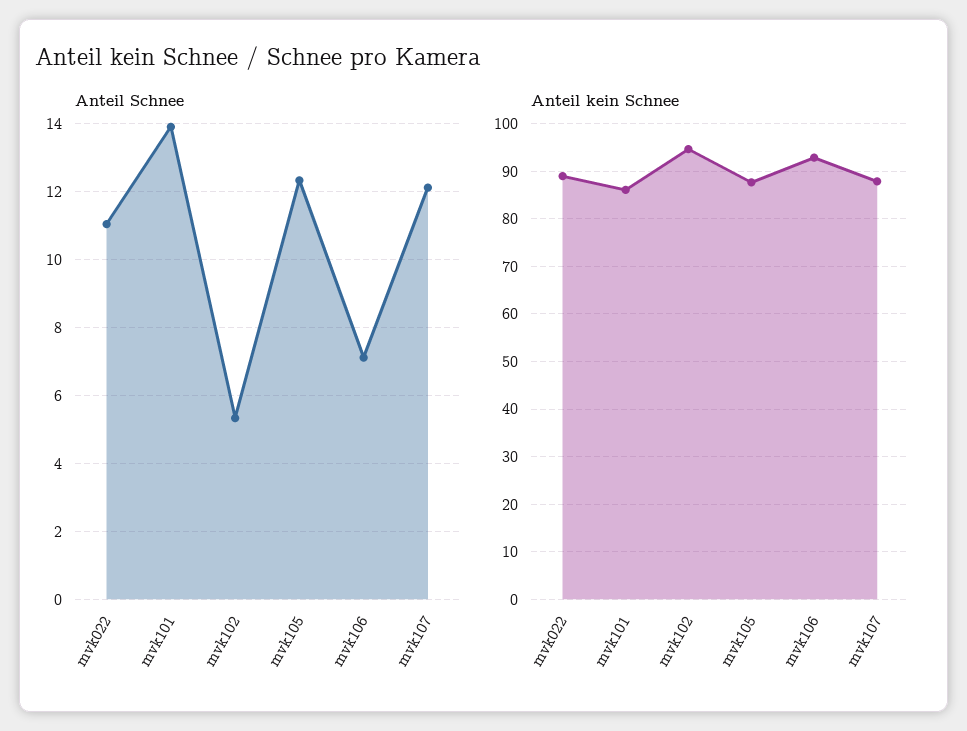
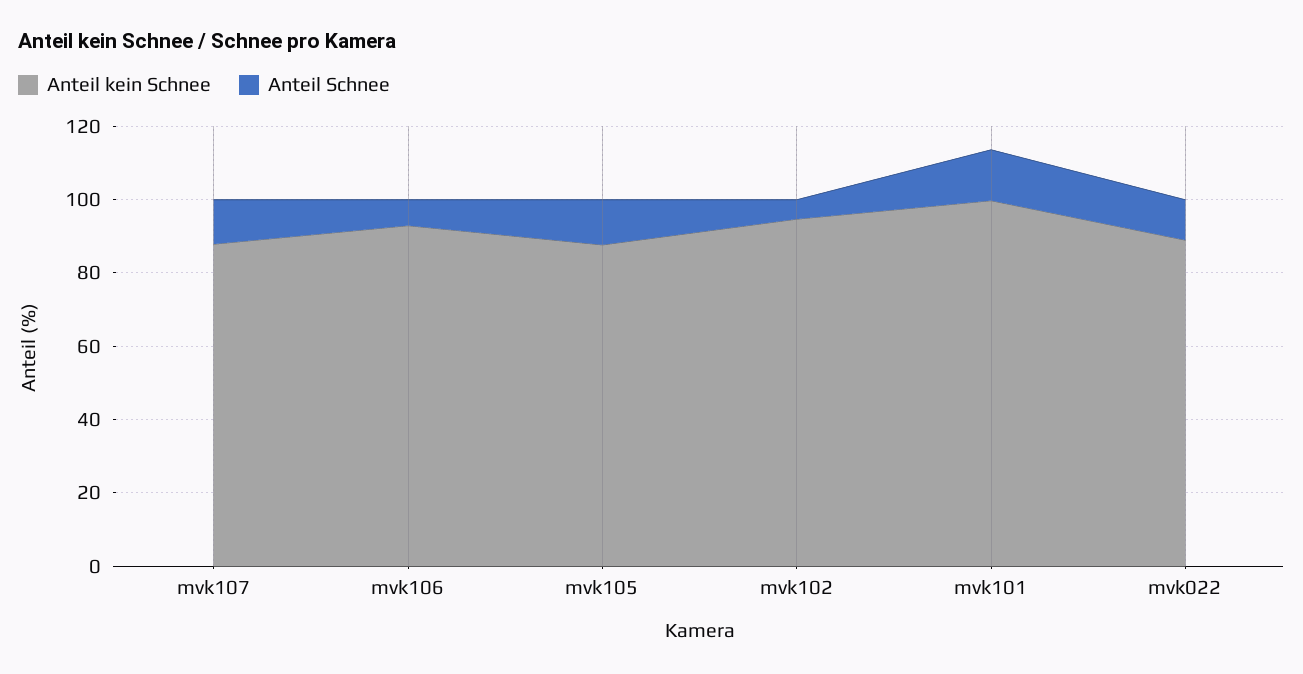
Anteil kein Schnee, mvk101: 86 -> 100

